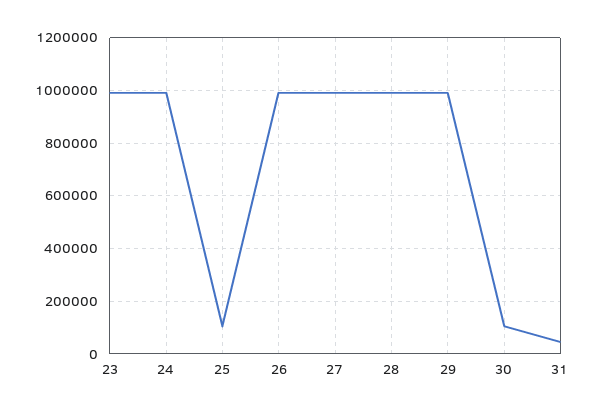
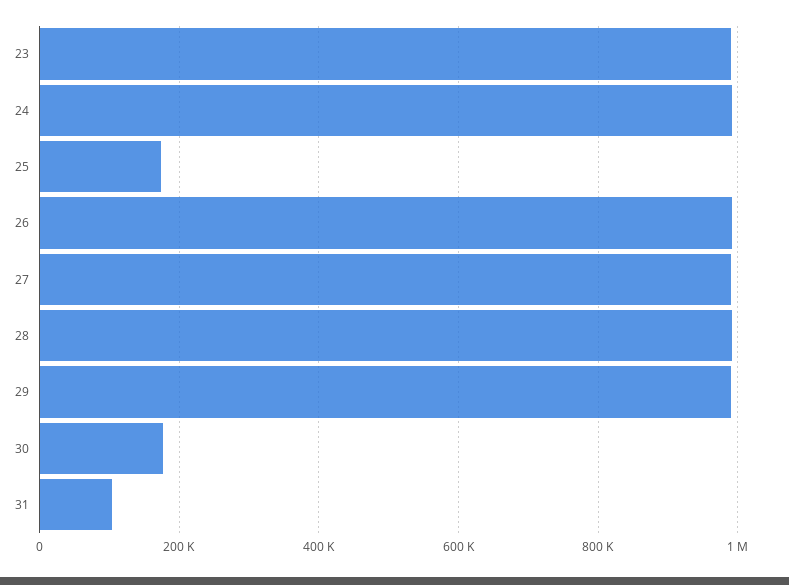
25: 100000 -> 180000
30: 100000 -> 180000
31: 50000 -> 100000

